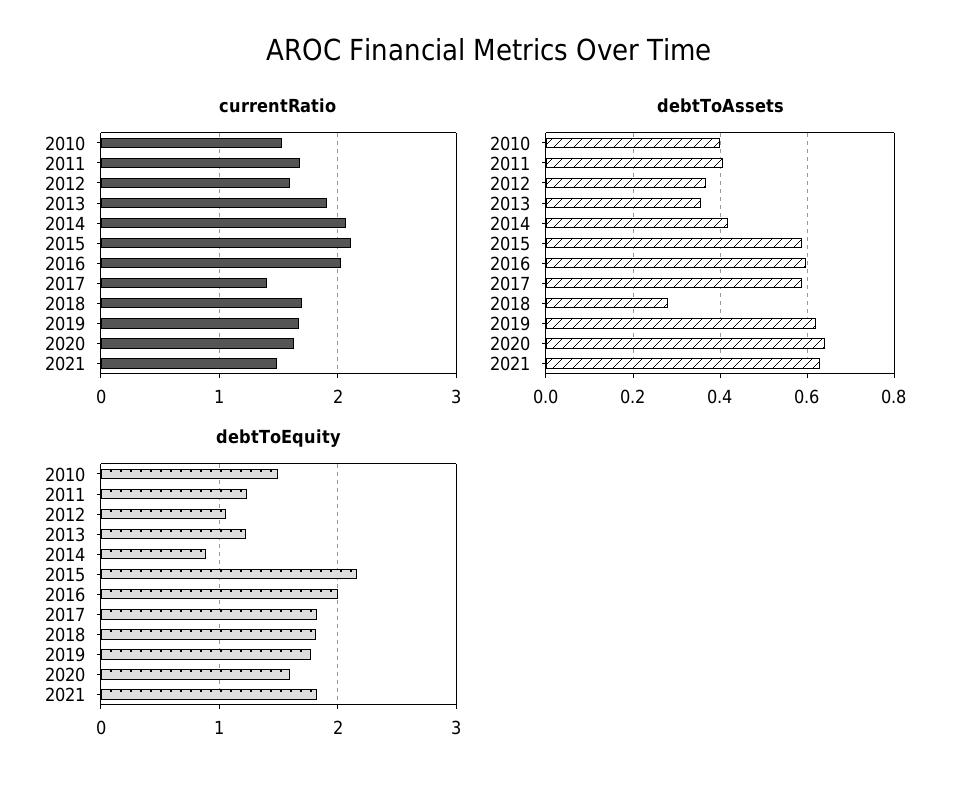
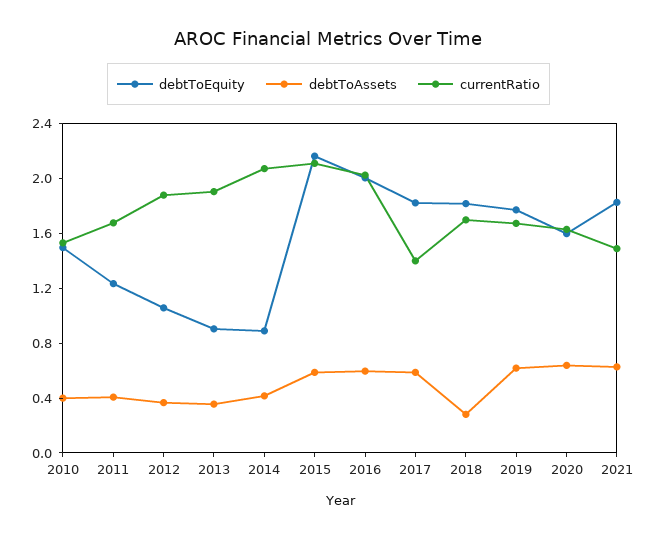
currentRatio, 2012: 1.6 -> 1.9
debtToEquity, 2013: 1.2 -> 0.9

